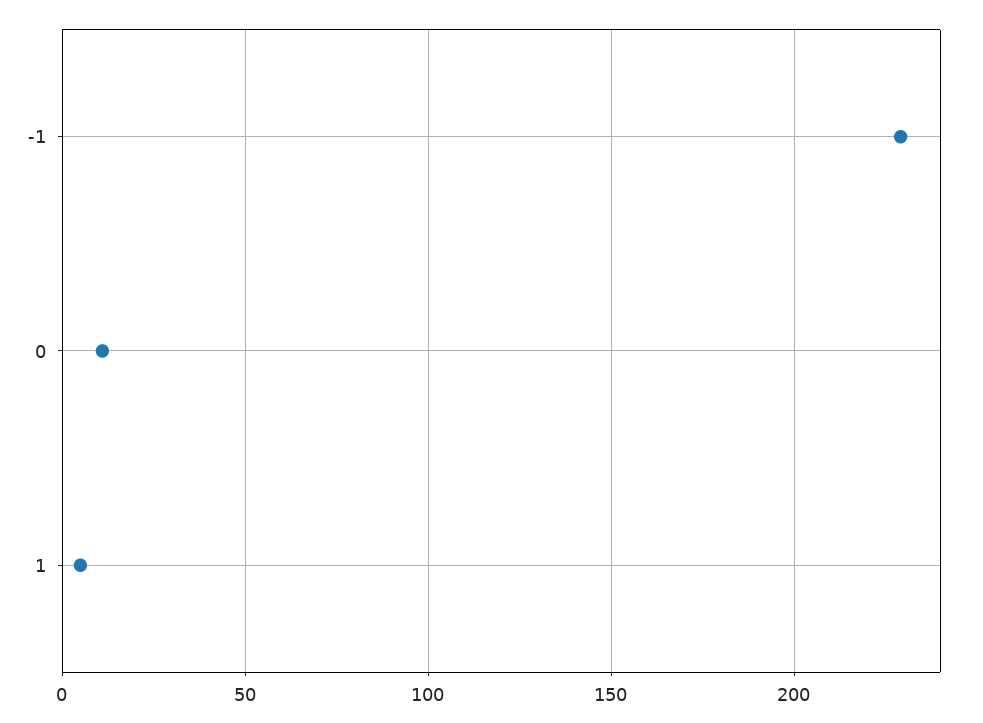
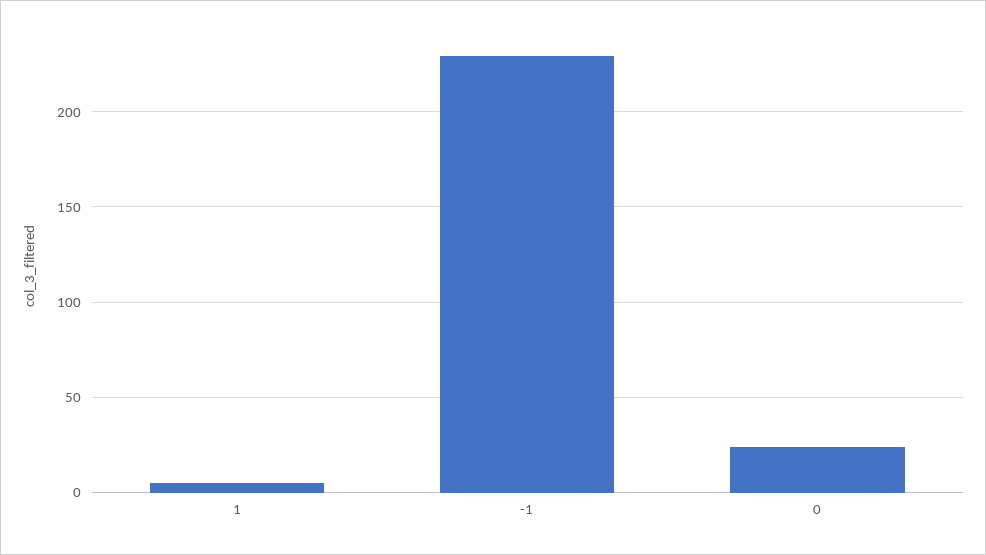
0: 10 -> 25

